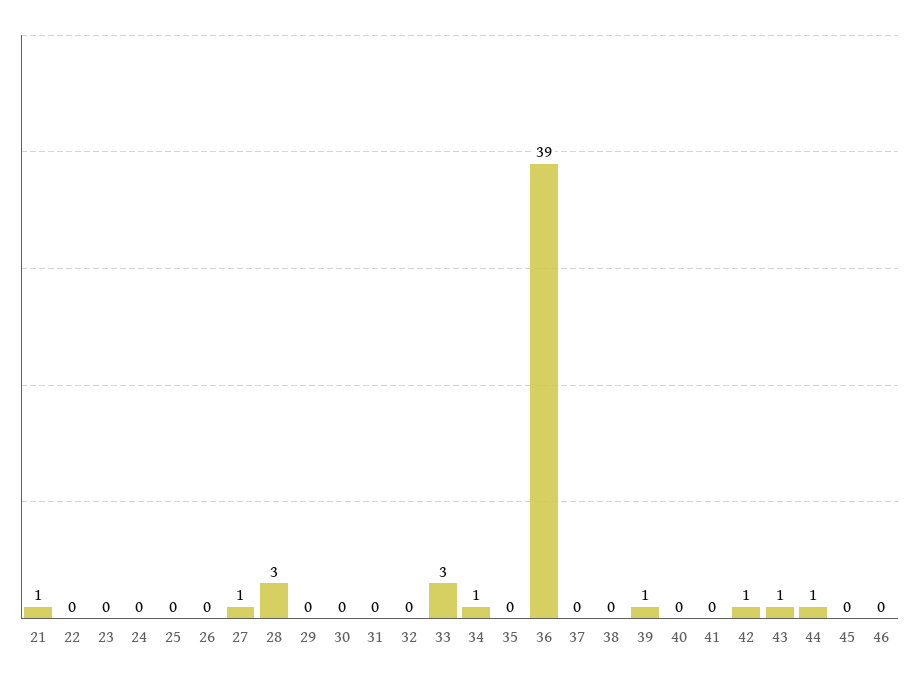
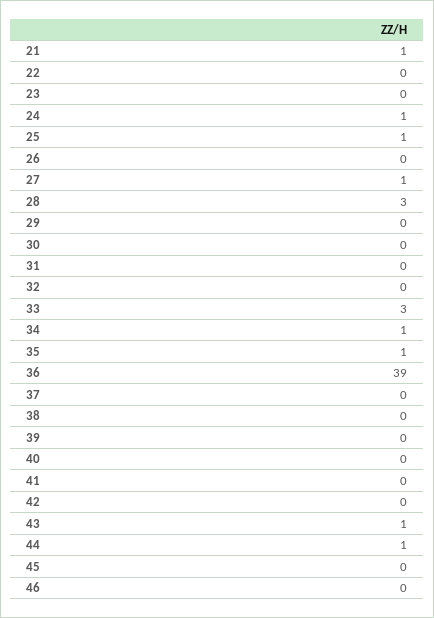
24: 0 -> 1
25: 0 -> 1
35: 0 -> 1
39: 1 -> 0
42: 1 -> 0

